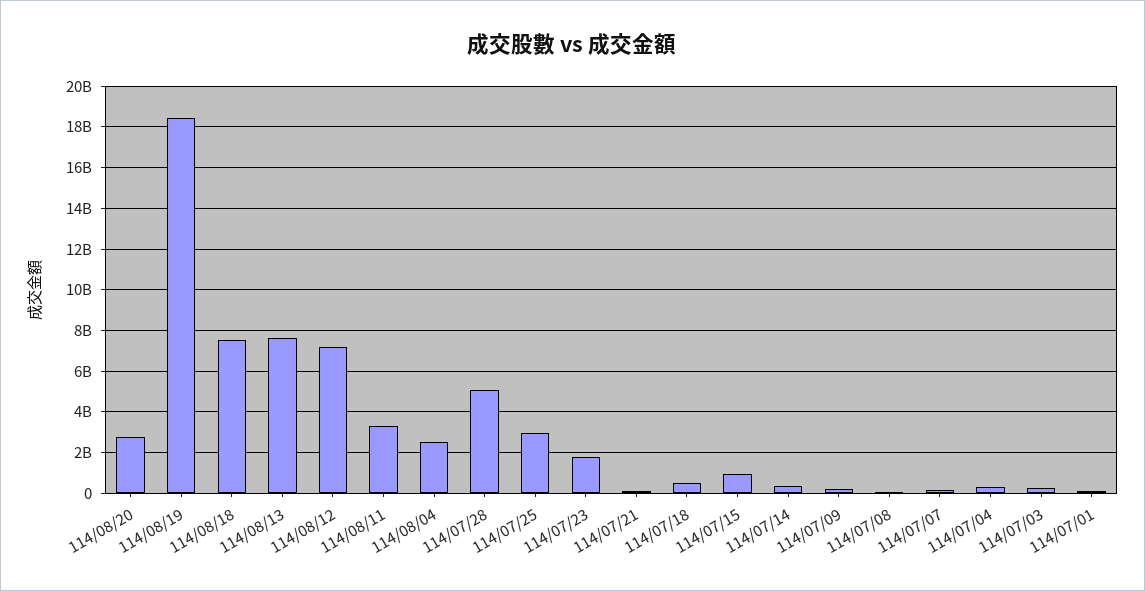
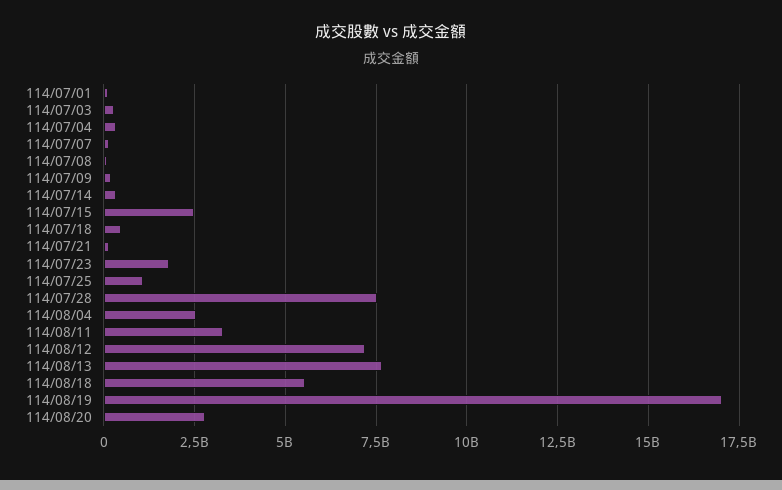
114/08/19: 18500000000 -> 17000000000
114/08/18: 7500000000 -> 5500000000
114/07/28: 5000000000 -> 7500000000
114/07/25: 3000000000 -> 1000000000
114/07/15: 1000000000 -> 2500000000

